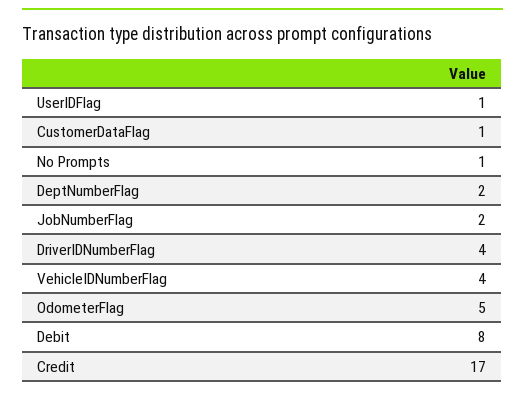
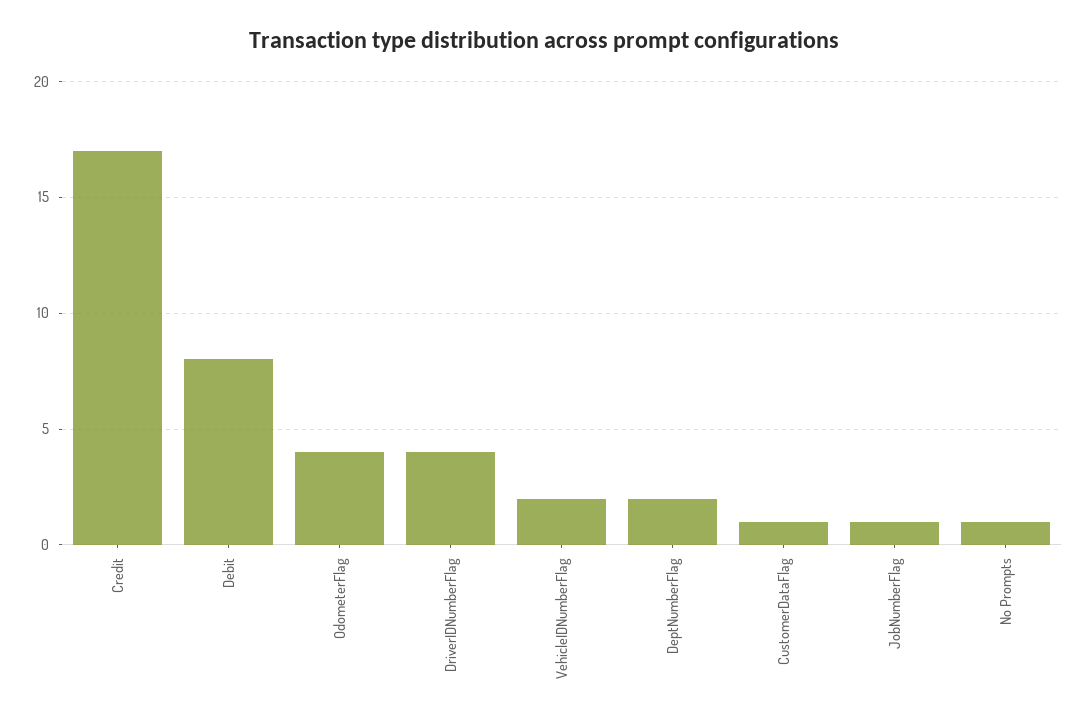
UserIDFlag: 1 -> none
JobNumberFlag: 2 -> 1
VehicleIDNumberFlag: 4 -> 2
OdometerFlag: 5 -> 4

